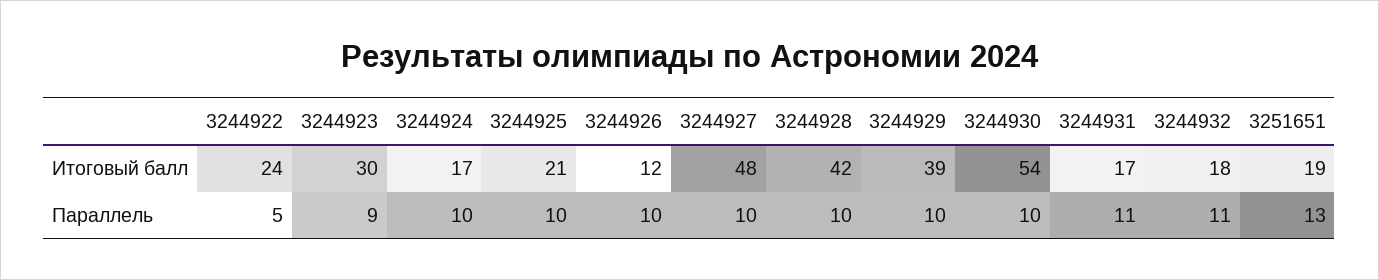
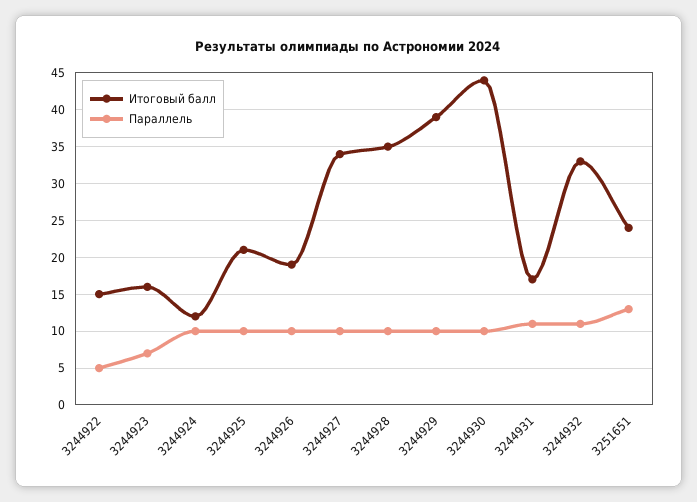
Итоговый балл, 3244922: 24 -> 15
Итоговый балл, 3244923: 30 -> 16
Итоговый балл, 3244924: 17 -> 12
Итоговый балл, 3244926: 12 -> 19
Итоговый балл, 3244927: 48 -> 34
Итоговый балл, 3244928: 42 -> 35
Итоговый балл, 3244930: 54 -> 44
Итоговый балл, 3244932: 18 -> 33
Итоговый балл, 3251651: 19 -> 24
Параллель, 3244923: 9 -> 7

